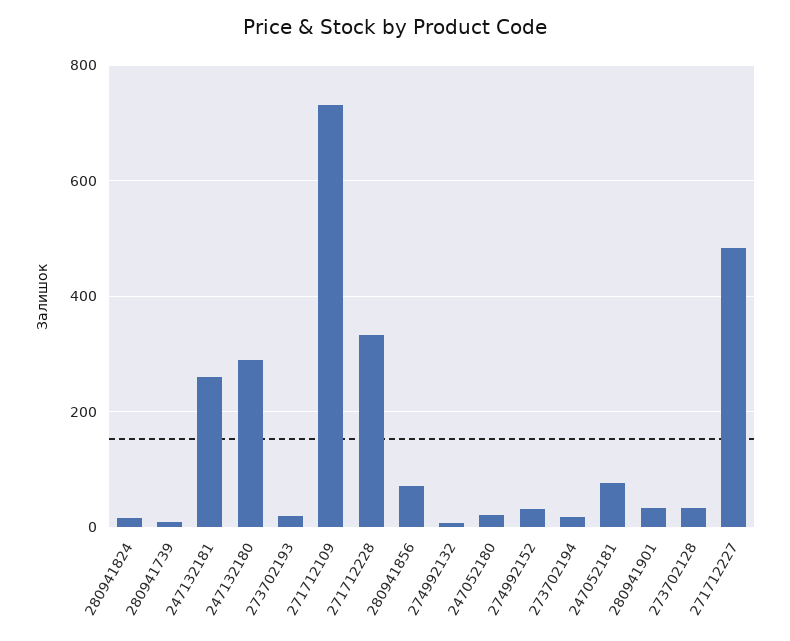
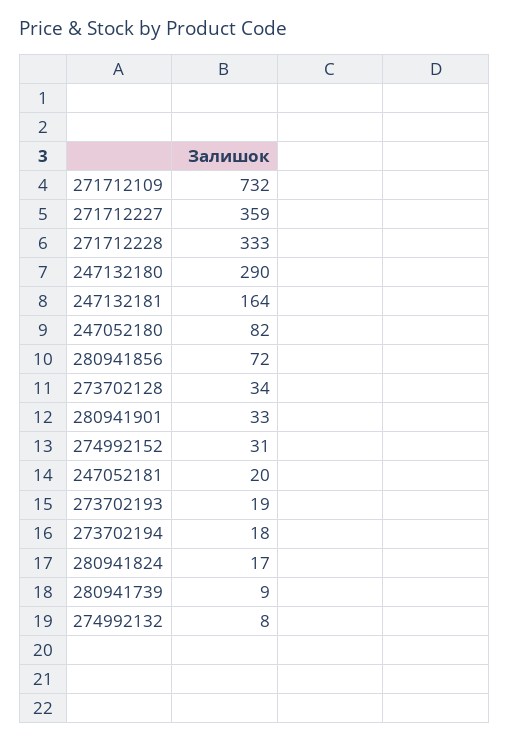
247132181: 260 -> 164
247052180: 20 -> 82
247052181: 80 -> 20
271712227: 480 -> 359

